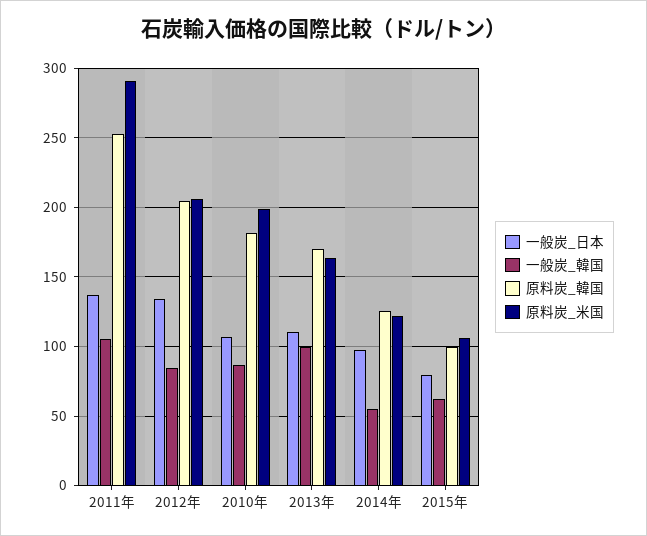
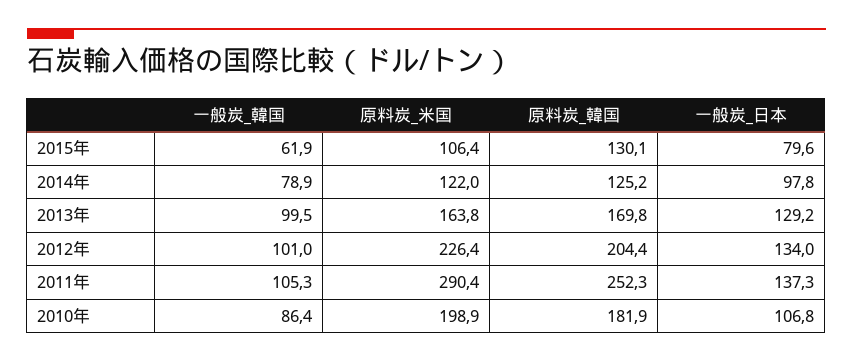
一般炭_韓国, 2012年: 85 -> 101
原料炭_米国, 2012年: 205 -> 226.4
一般炭_日本, 2013年: 110 -> 129.2
一般炭_韓国, 2014年: 55 -> 78.9
原料炭_韓国, 2015年: 100 -> 130.1

